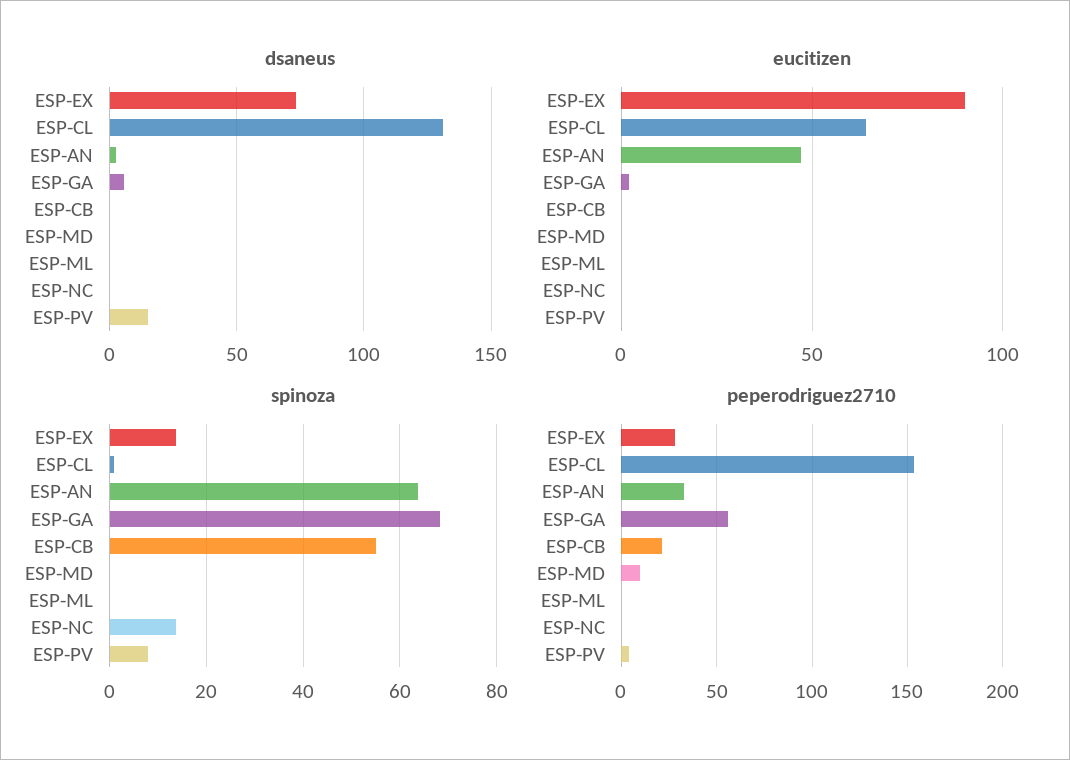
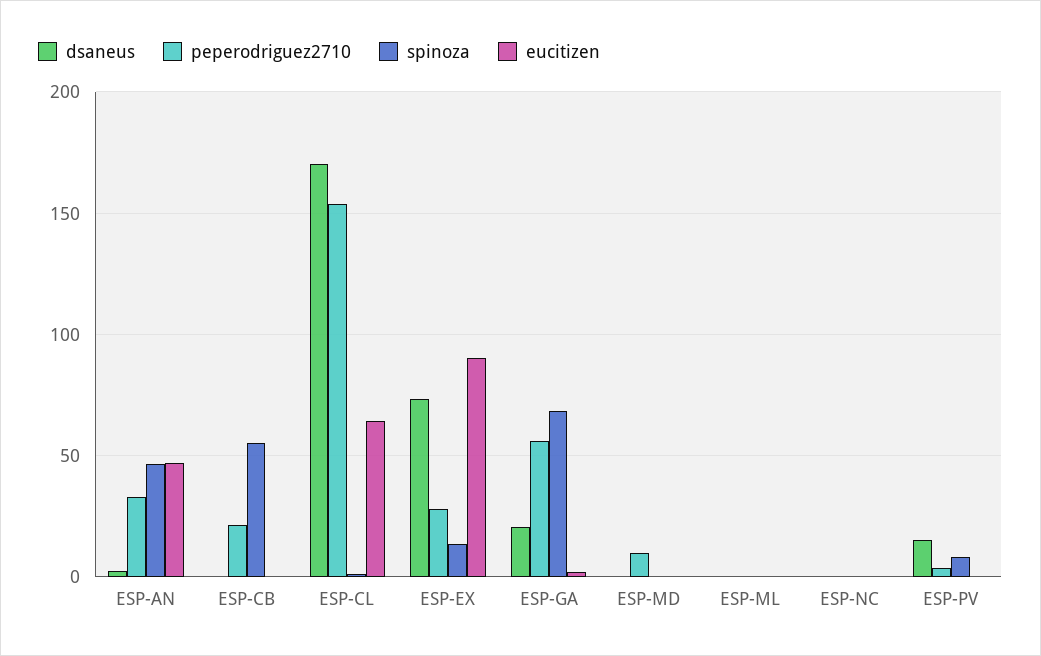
dsaneus, ESP-CL: 130 -> 170
dsaneus, ESP-GA: 5 -> 20
spinoza, ESP-AN: 64 -> 45
spinoza, ESP-NC: 14 -> 0

